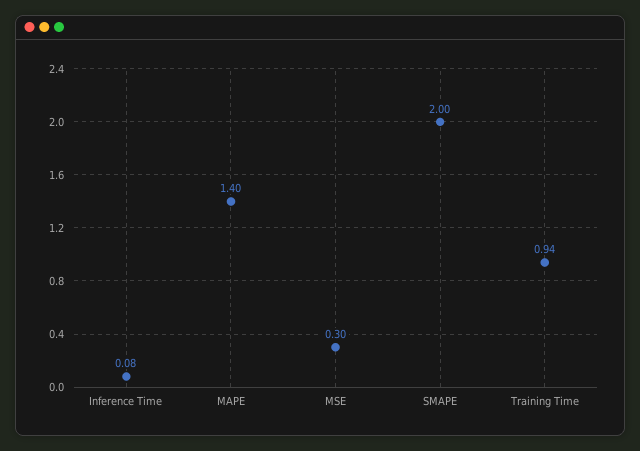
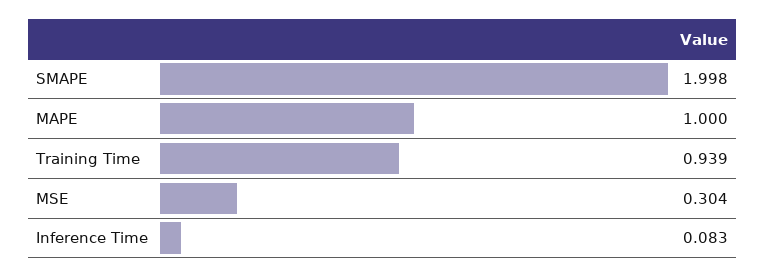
MAPE: 1.4 -> 1

